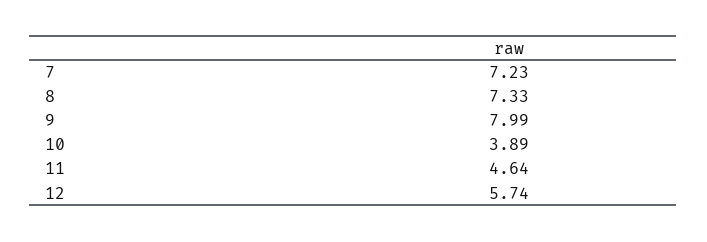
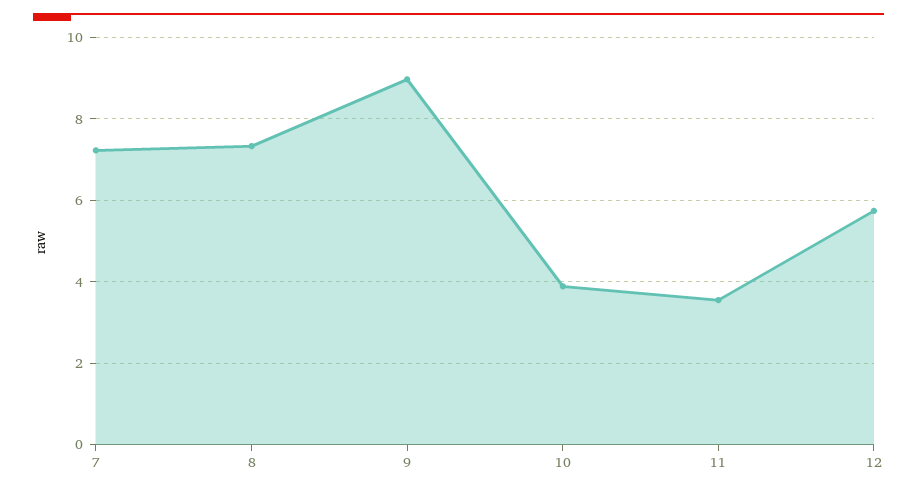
9: 7.99 -> 9
11: 4.64 -> 3.6

